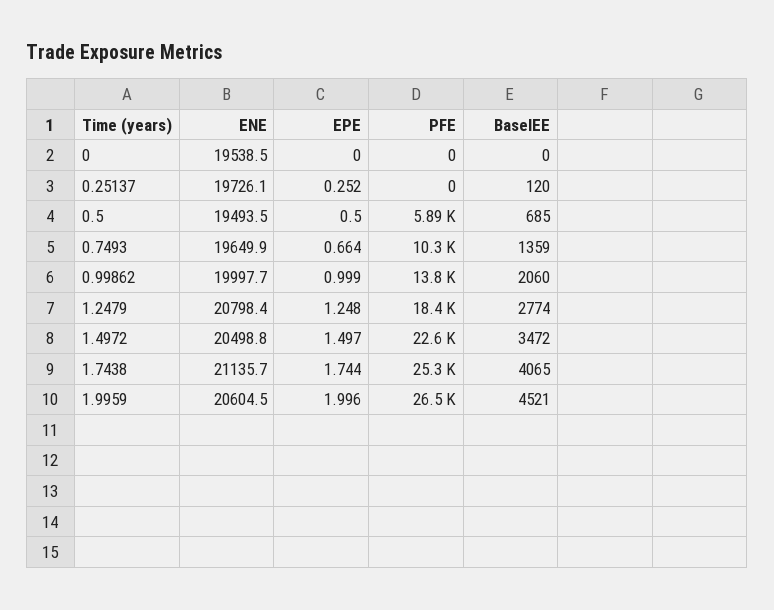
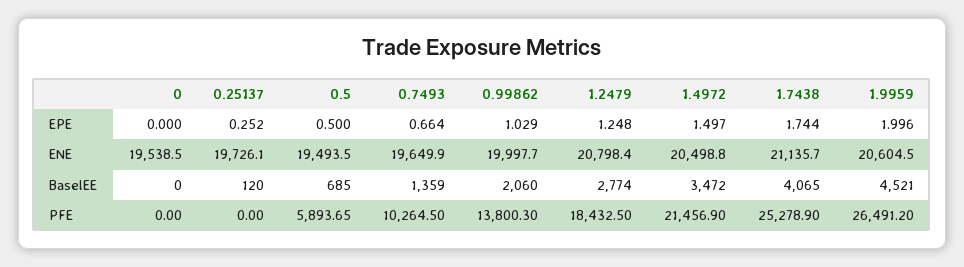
EPE, 0.99862: 0.999 -> 1.029
PFE, 1.4972: 22600 -> 21456.9

